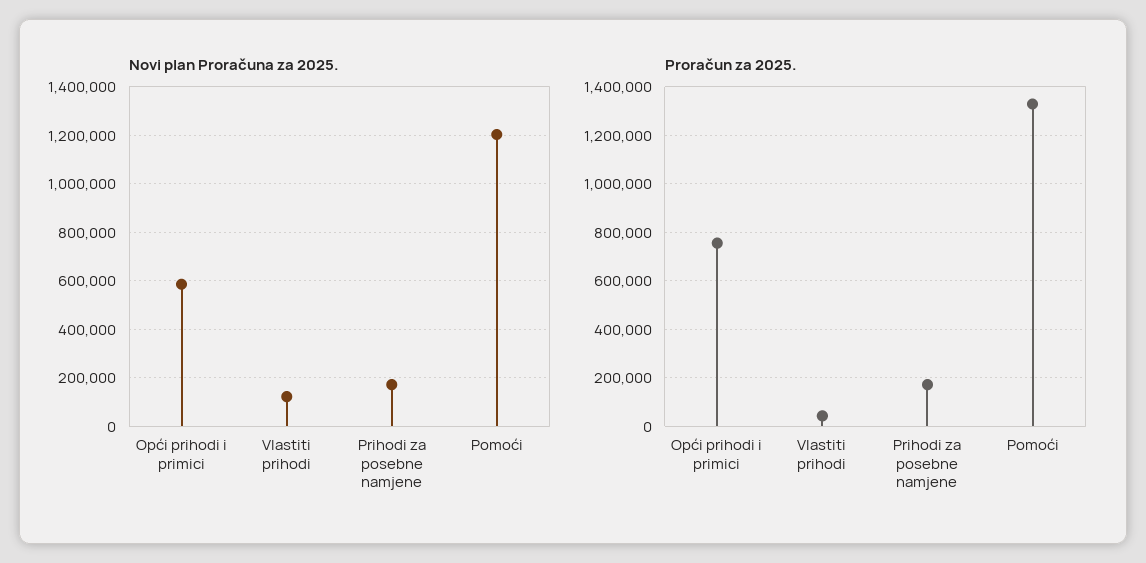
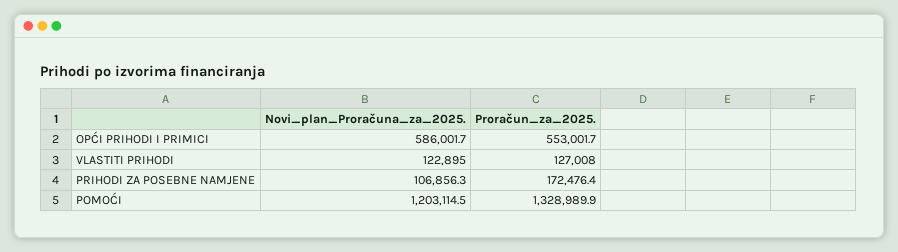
Novi plan Proračuna za 2025., Prihodi za posebne namjene: 175000 -> 106856.3
Proračun za 2025., Opći prihodi i primici: 750000 -> 553001.7
Proračun za 2025., Vlastiti prihodi: 50000 -> 127008

